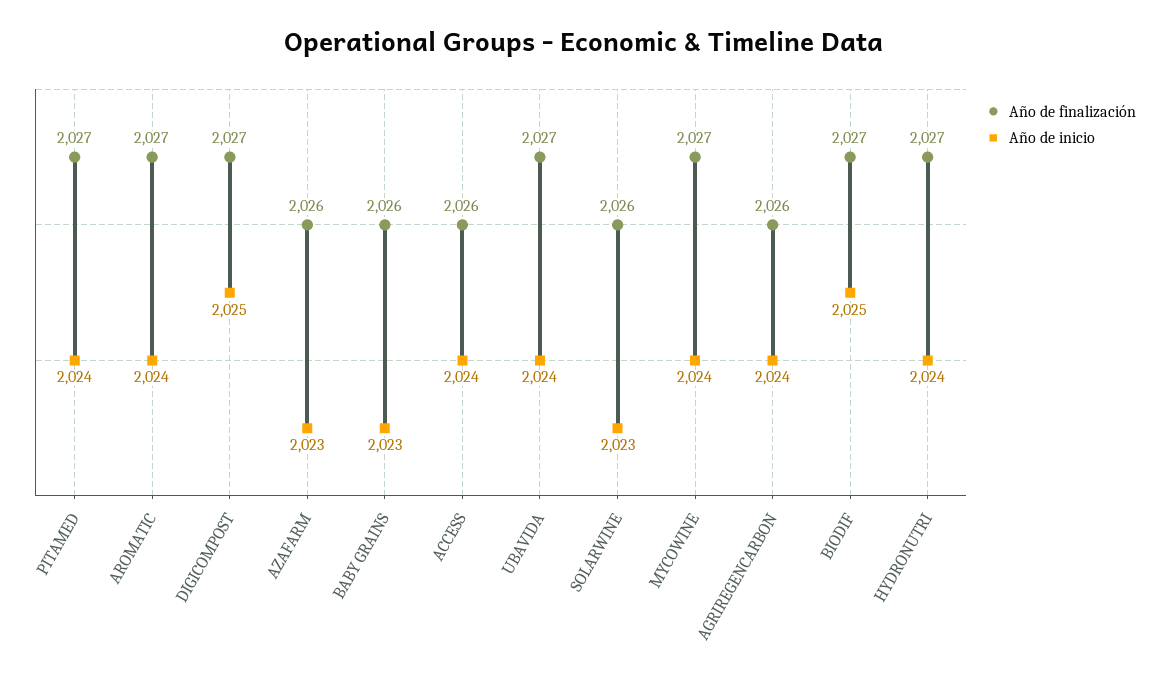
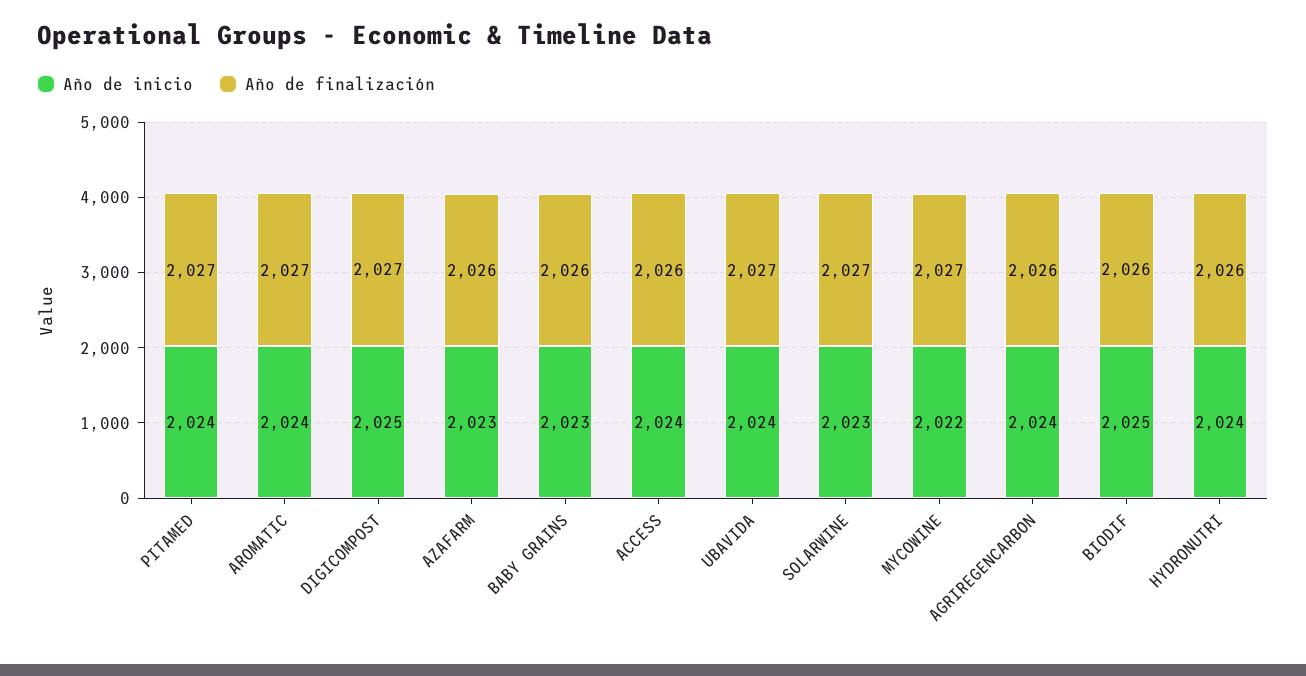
Año de finalización, SOLARWINE: 2026 -> 2027
Año de inicio, MYCOWINE: 2024 -> 2022
Año de finalización, BIODIF: 2027 -> 2026
Año de finalización, HYDRONUTRI: 2027 -> 2026

